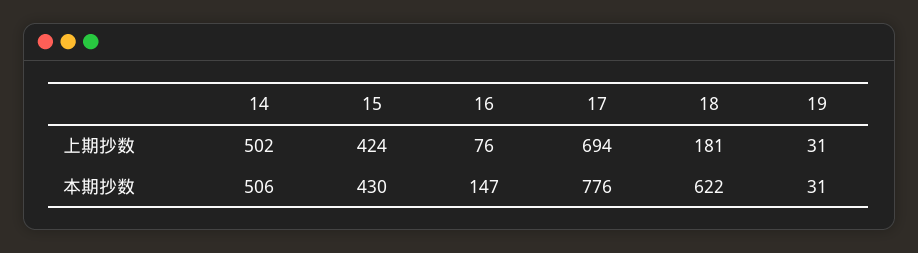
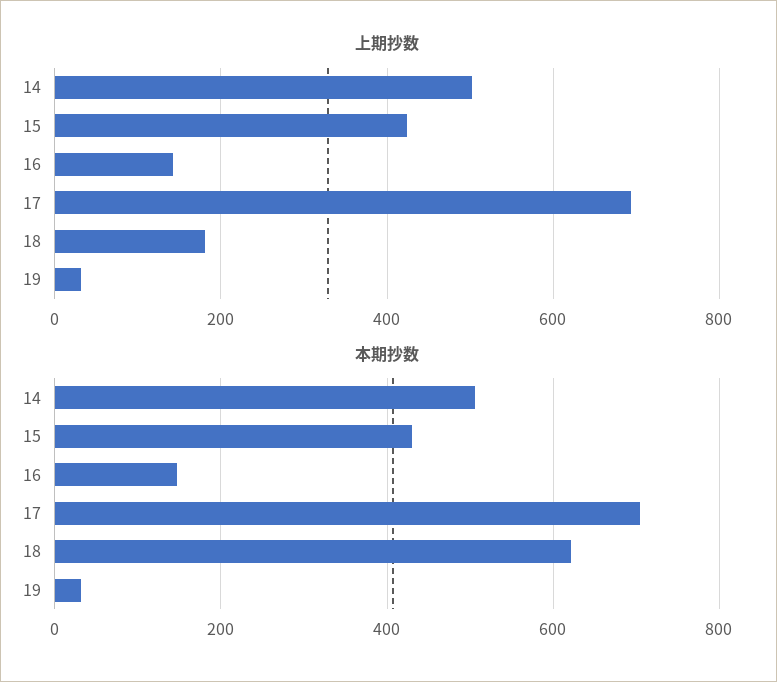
上期抄数, 16: 76 -> 140
本期抄数, 17: 776 -> 700

